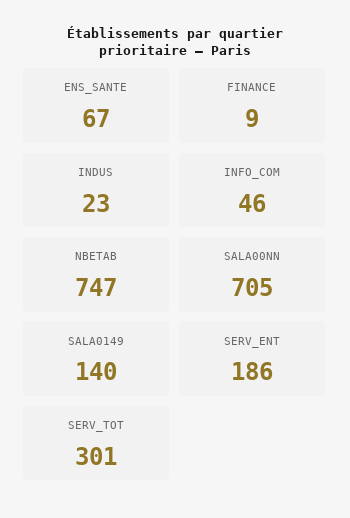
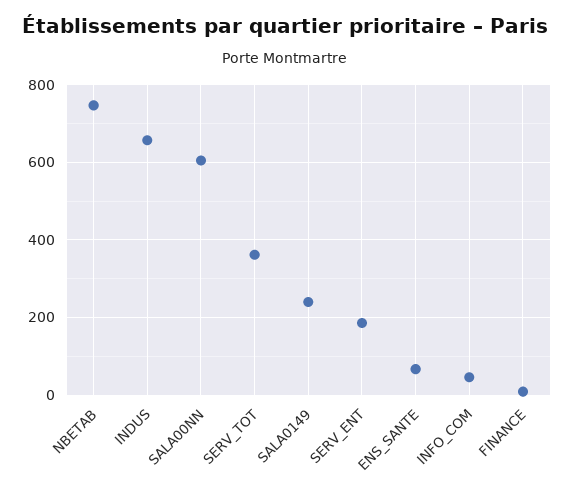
INDUS: 23 -> 660
SALA00NN: 705 -> 600
SALA0149: 140 -> 240
SERV_TOT: 301 -> 360

